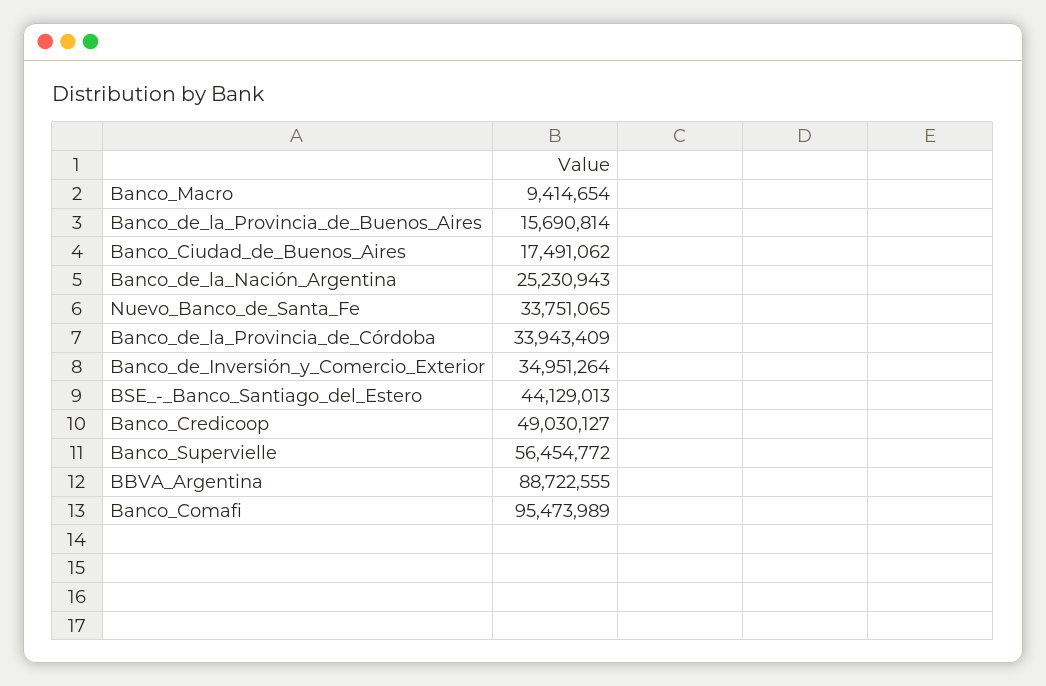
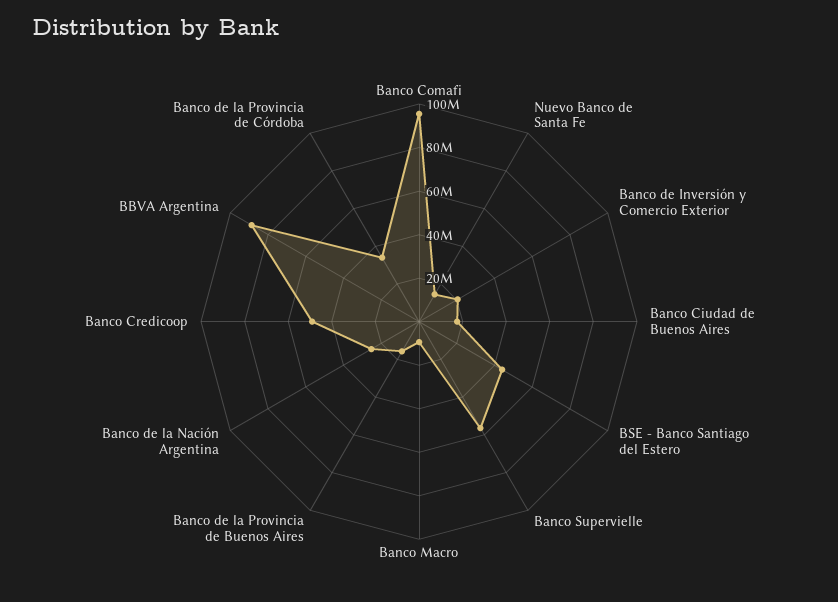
Nuevo_Banco_de_Santa_Fe: 33751065 -> 15000000
Banco_de_Inversión_y_Comercio_Exterior: 34951264 -> 20000000

